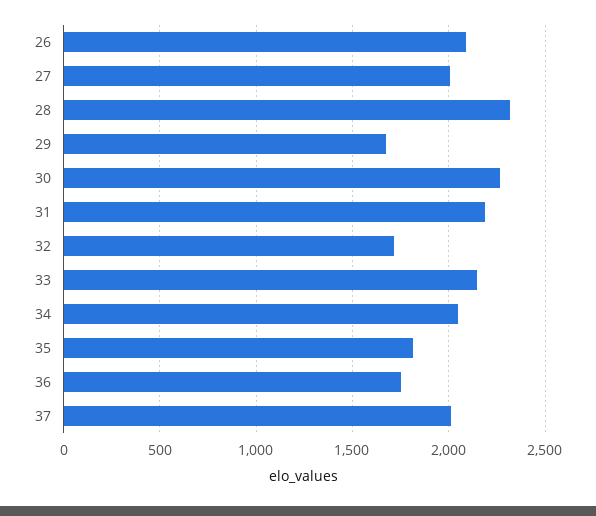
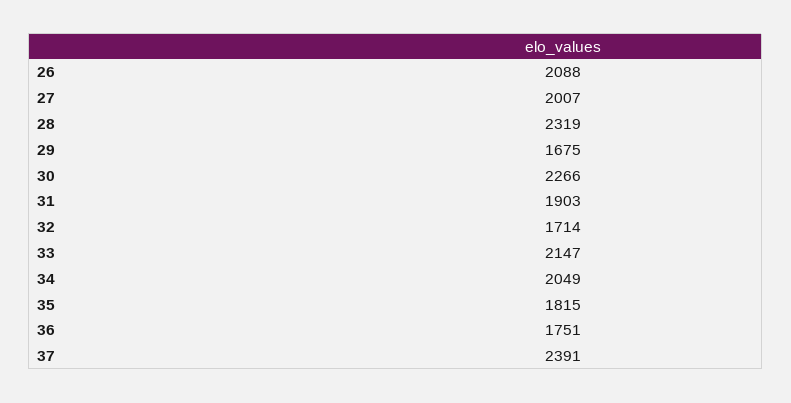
31: 2200 -> 1903
37: 2000 -> 2391

